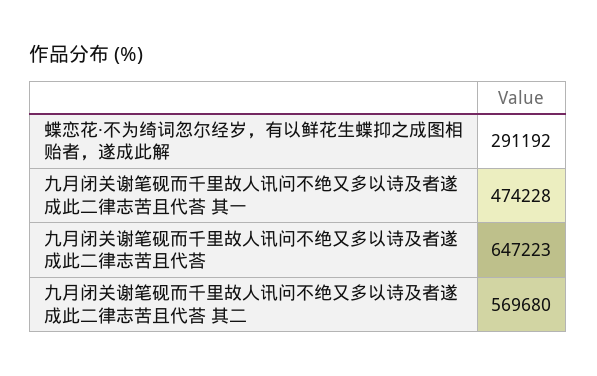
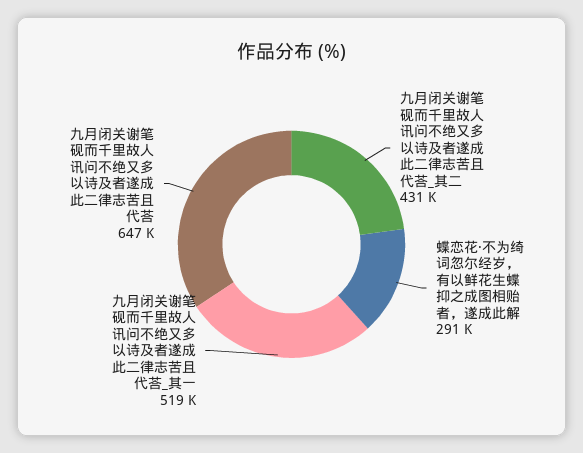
九月闭关谢笔砚而千里故人讯问不绝又多以诗及者遂成此二律志苦且代荅 其一: 474228 -> 519000
九月闭关谢笔砚而千里故人讯问不绝又多以诗及者遂成此二律志苦且代荅 其二: 569680 -> 431000

